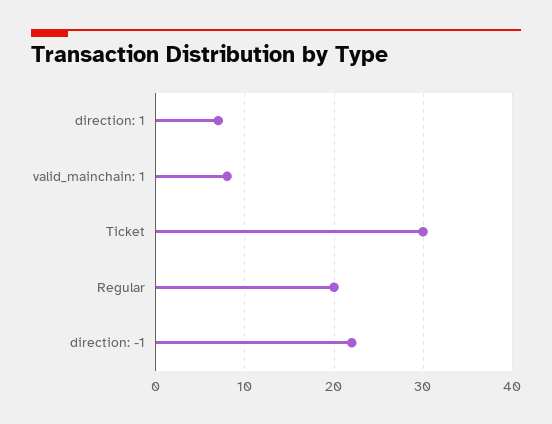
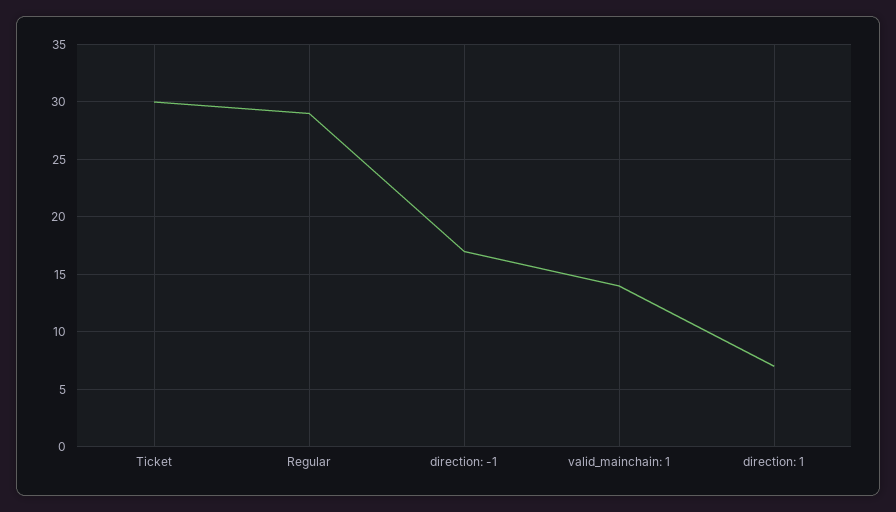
valid_mainchain: 1: 8 -> 14
Regular: 20 -> 29
direction: -1: 22 -> 17

